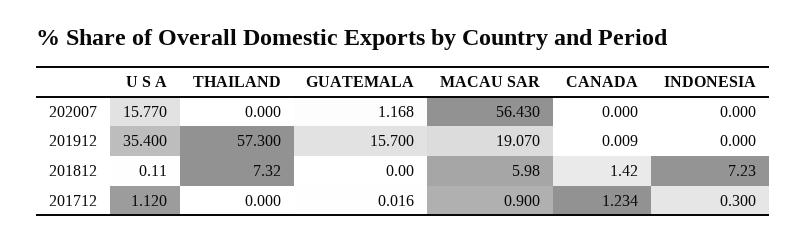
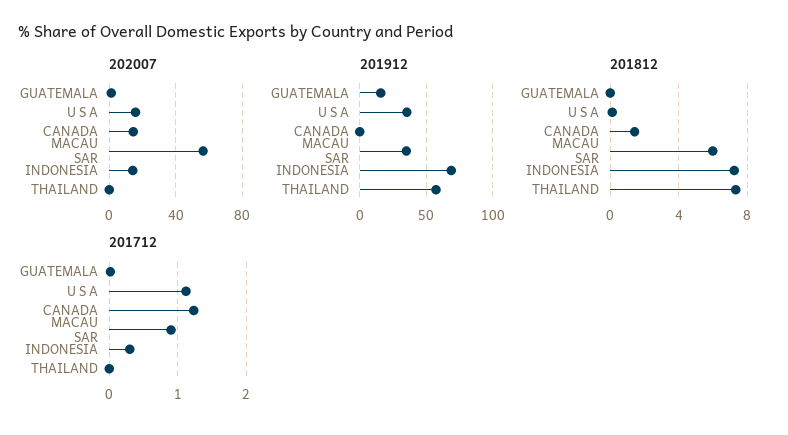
202007, CANADA: 0 -> 15
202007, INDONESIA: 0 -> 15
201912, MACAU SAR: 19.07 -> 35
201912, INDONESIA: 0 -> 70

